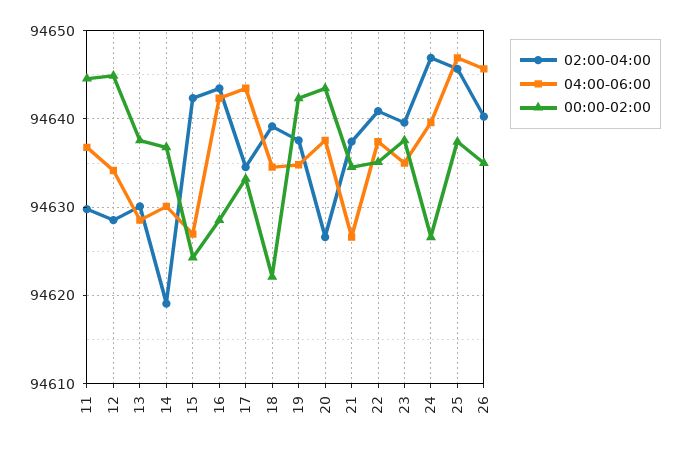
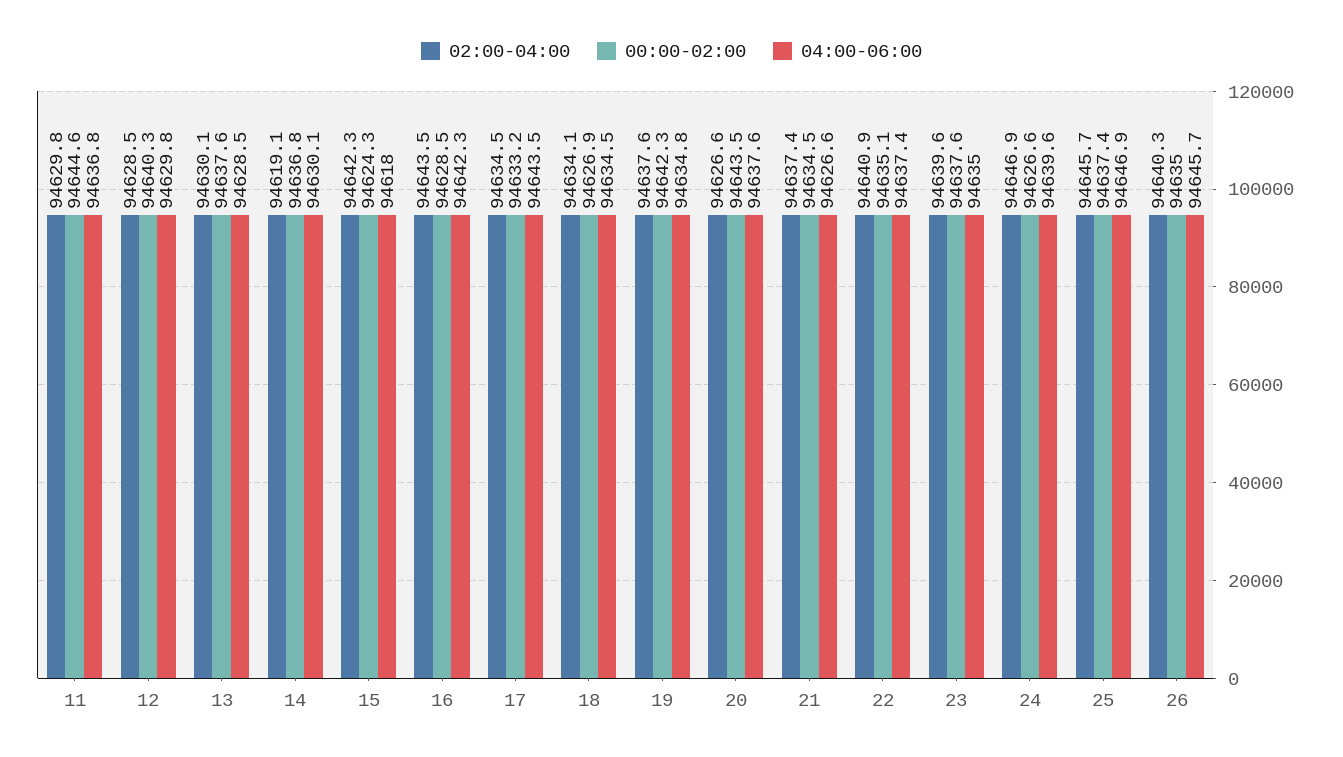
04:00-06:00, 12: 94634 -> 94629.8
00:00-02:00, 12: 94645 -> 94640.3
04:00-06:00, 15: 94627 -> 94618
02:00-04:00, 18: 94639 -> 94634.1
00:00-02:00, 18: 94622 -> 94626.9

